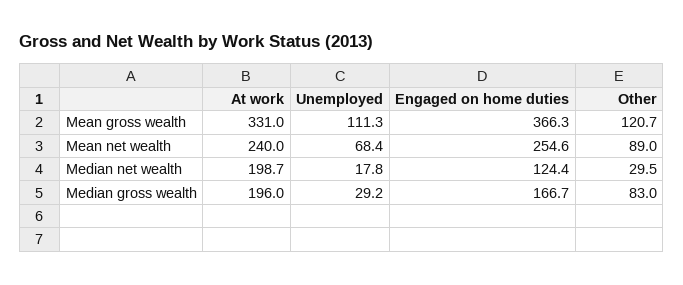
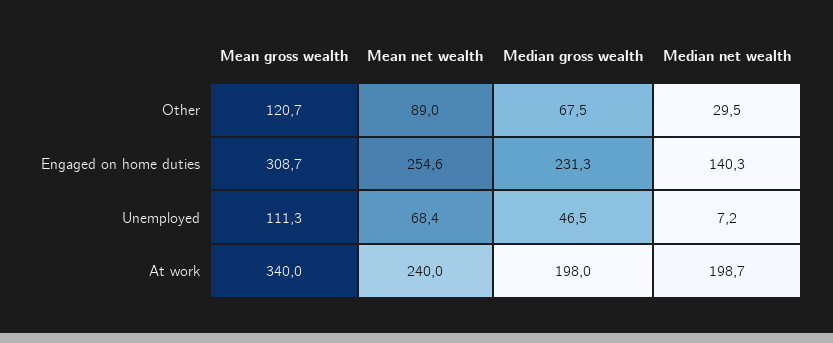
At work, Mean gross wealth: 331 -> 340
Engaged on home duties, Mean gross wealth: 366.3 -> 308.7
Unemployed, Median net wealth: 17.8 -> 7.2
Engaged on home duties, Median net wealth: 124.4 -> 140.3
At work, Median gross wealth: 196 -> 198
Unemployed, Median gross wealth: 29.2 -> 46.5
Engaged on home duties, Median gross wealth: 166.7 -> 231.3
Other, Median gross wealth: 83 -> 67.5

